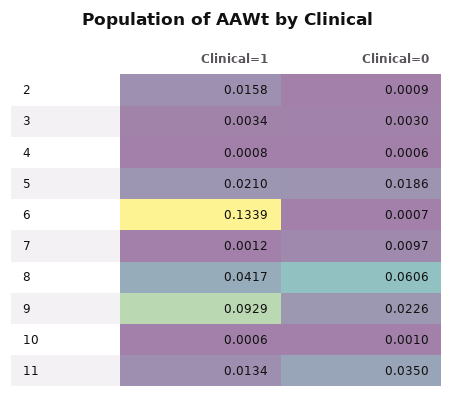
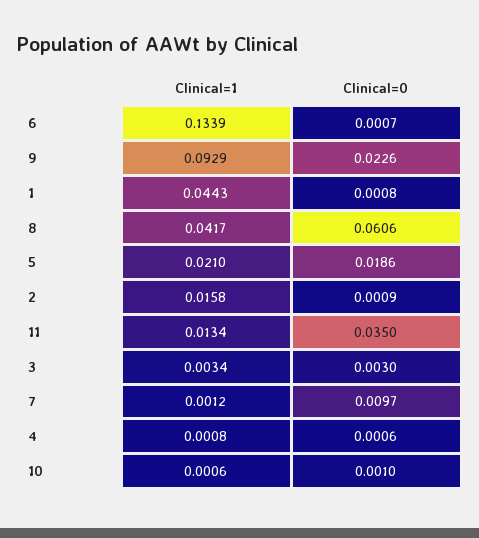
Clinical=1, 1: none -> 0.0443
Clinical=0, 1: none -> 0.0008

